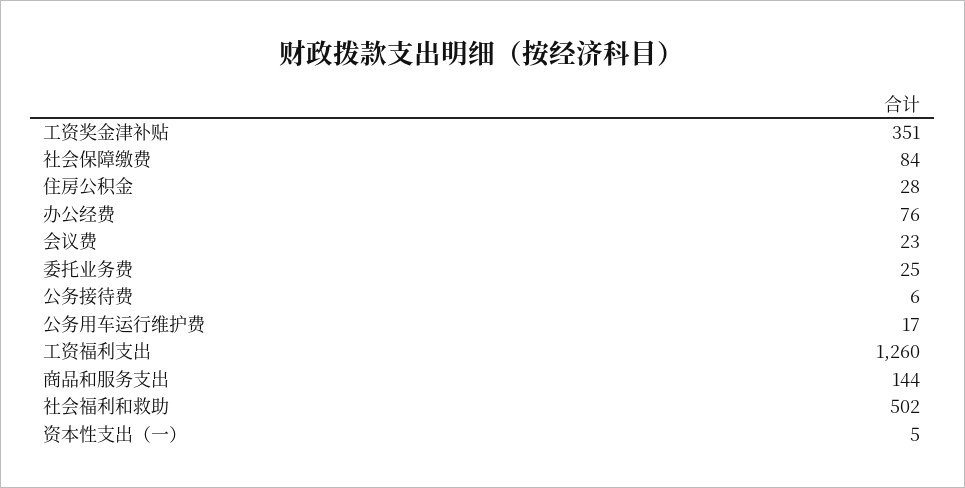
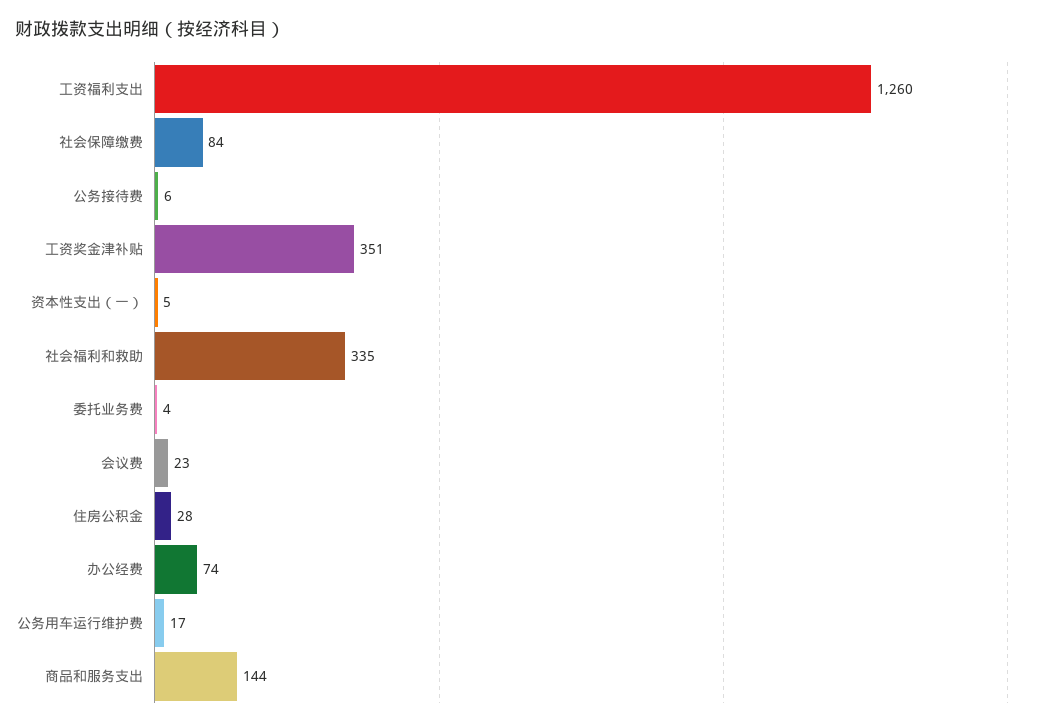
办公经费: 76 -> 74
委托业务费: 25 -> 4
社会福利和救助: 502 -> 335

